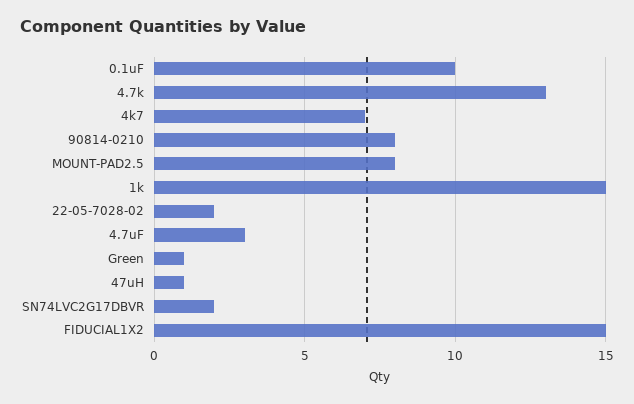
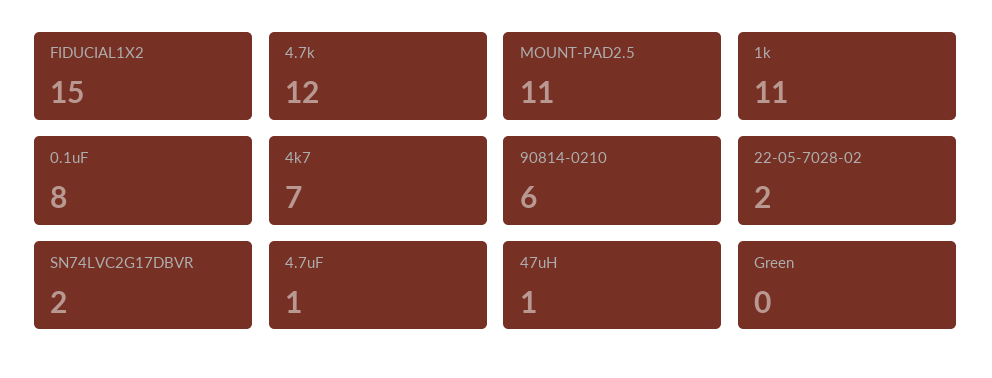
0.1uF: 10 -> 8
4.7k: 13 -> 12
90814-0210: 8 -> 6
MOUNT-PAD2.5: 8 -> 11
1k: 15 -> 11
4.7uF: 3 -> 1
Green: 1 -> 0

